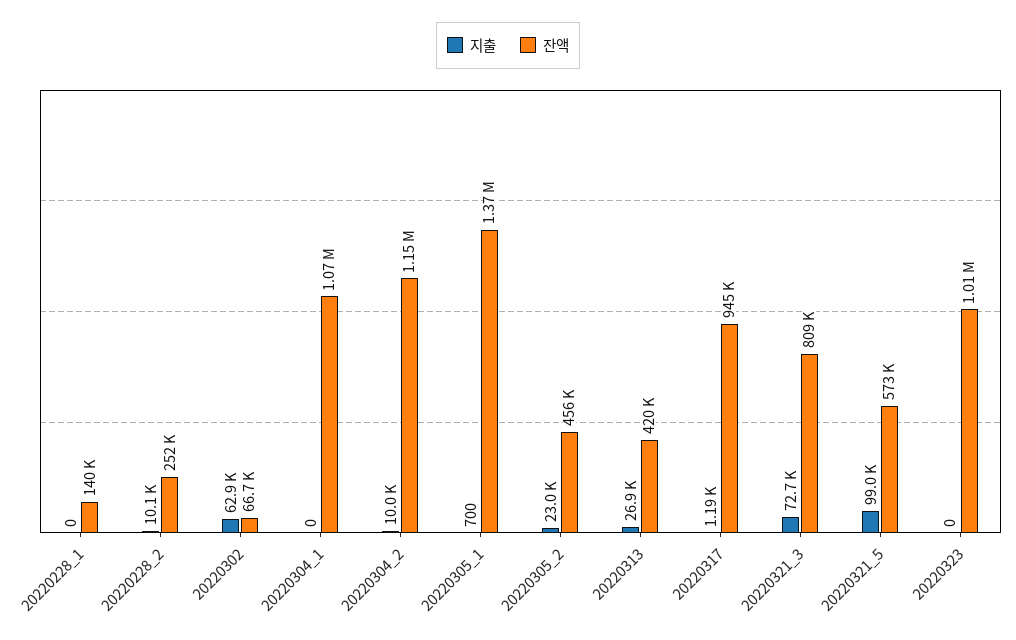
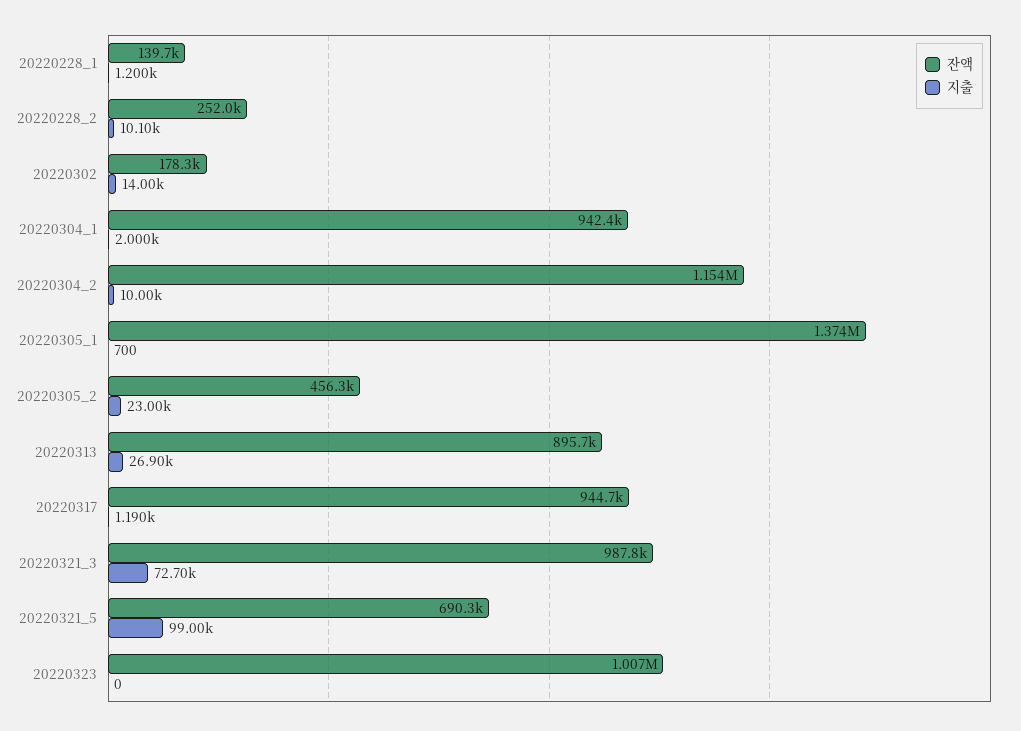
지출, 20220228_1: 0 -> 1200
지출, 20220302: 62900 -> 14000
잔액, 20220302: 66700 -> 178300
지출, 20220304_1: 0 -> 2000
잔액, 20220304_1: 1070000 -> 942400
잔액, 20220313: 420000 -> 895700
잔액, 20220321_3: 809000 -> 987800
잔액, 20220321_5: 573000 -> 690300

